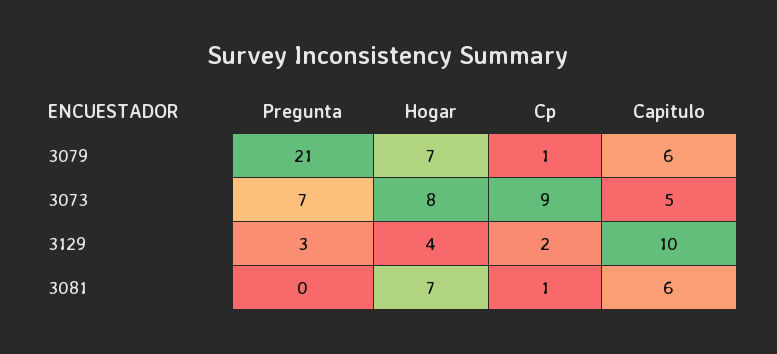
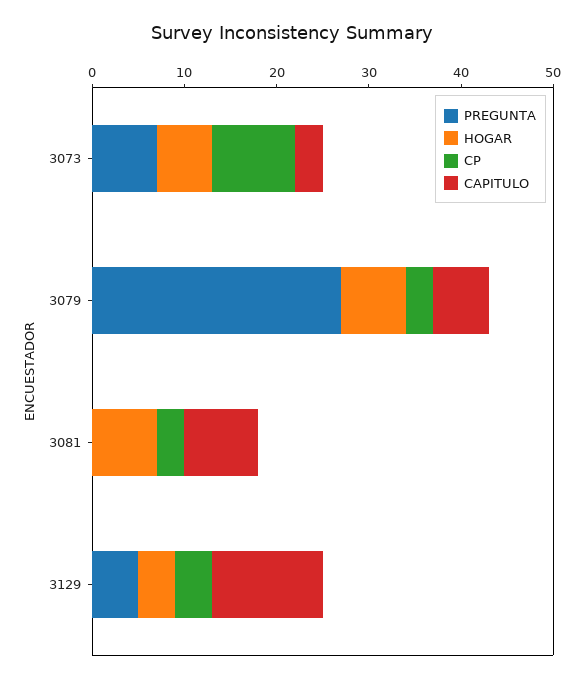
Pregunta, 3079: 21 -> 27
Cp, 3079: 1 -> 3
Hogar, 3073: 8 -> 6
Capitulo, 3073: 5 -> 3
Pregunta, 3129: 3 -> 5
Cp, 3129: 2 -> 4
Capitulo, 3129: 10 -> 12
Cp, 3081: 1 -> 3
Capitulo, 3081: 6 -> 8

